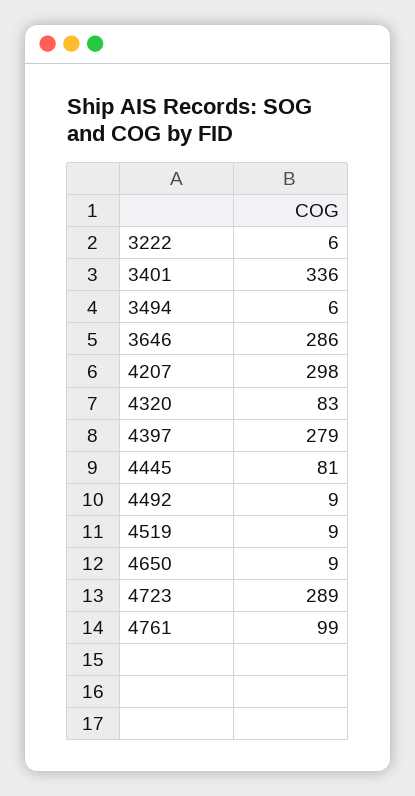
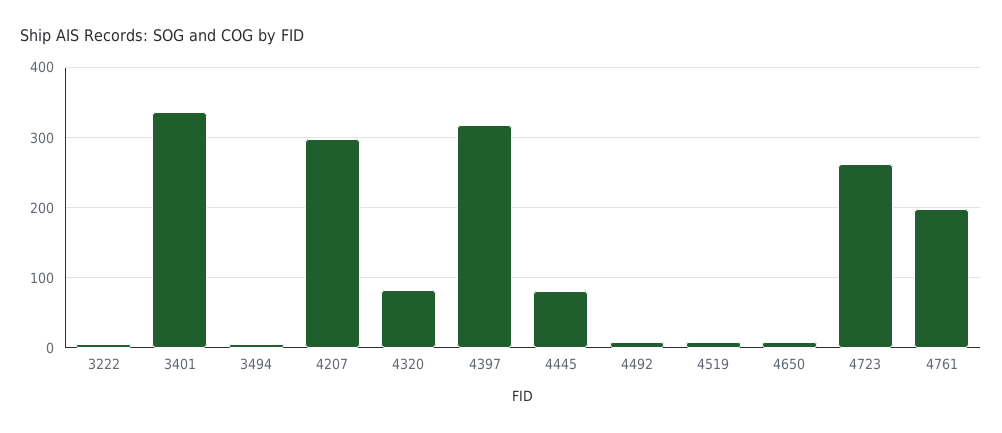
3646: 286 -> none
4397: 279 -> 320
4723: 289 -> 260
4761: 99 -> 200

